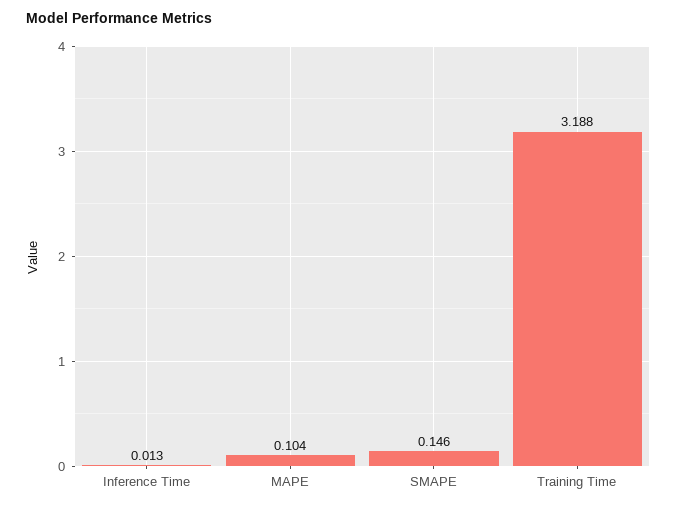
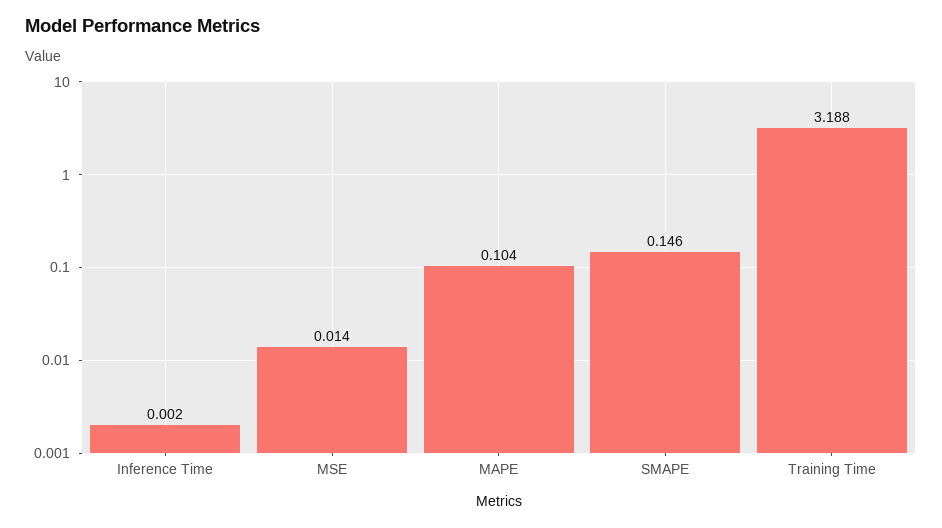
Inference Time: 0.013 -> 0.002
MSE: none -> 0.014

